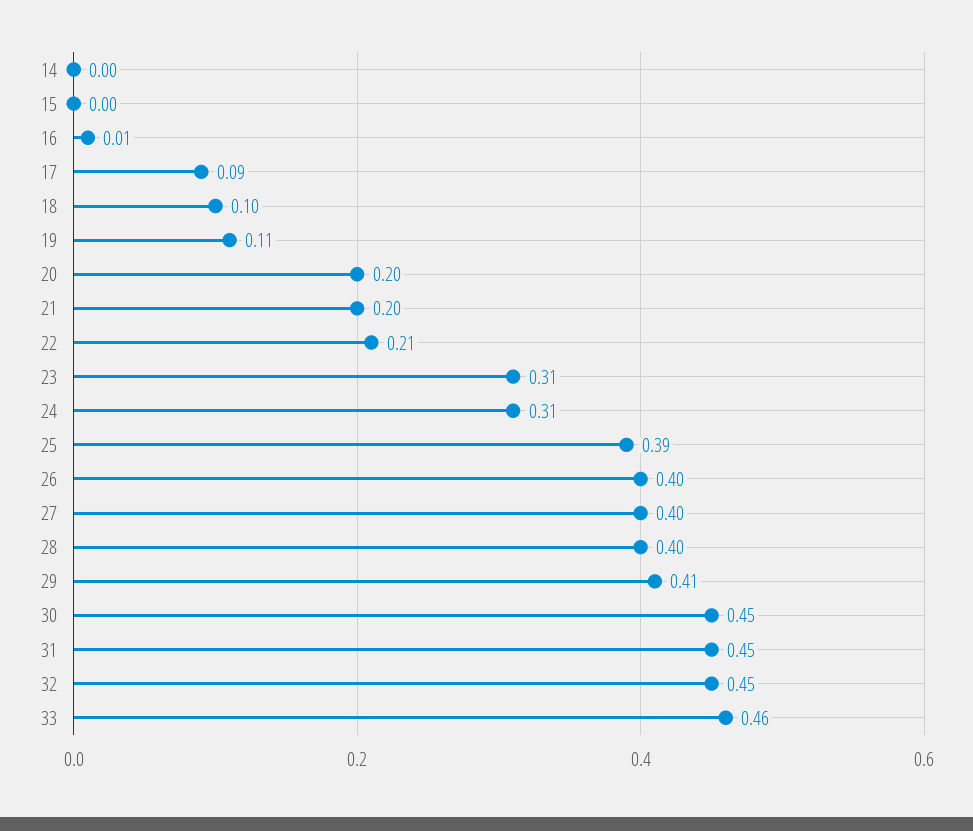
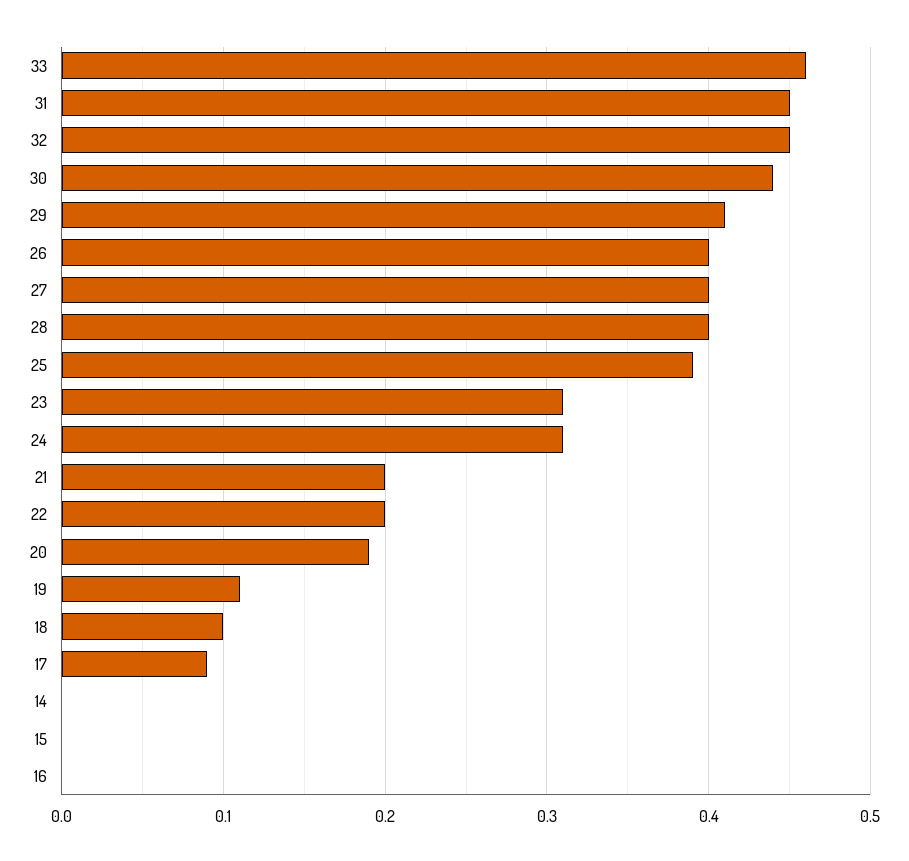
16: 0.01 -> 0
20: 0.2 -> 0.19
22: 0.21 -> 0.2
30: 0.45 -> 0.44

